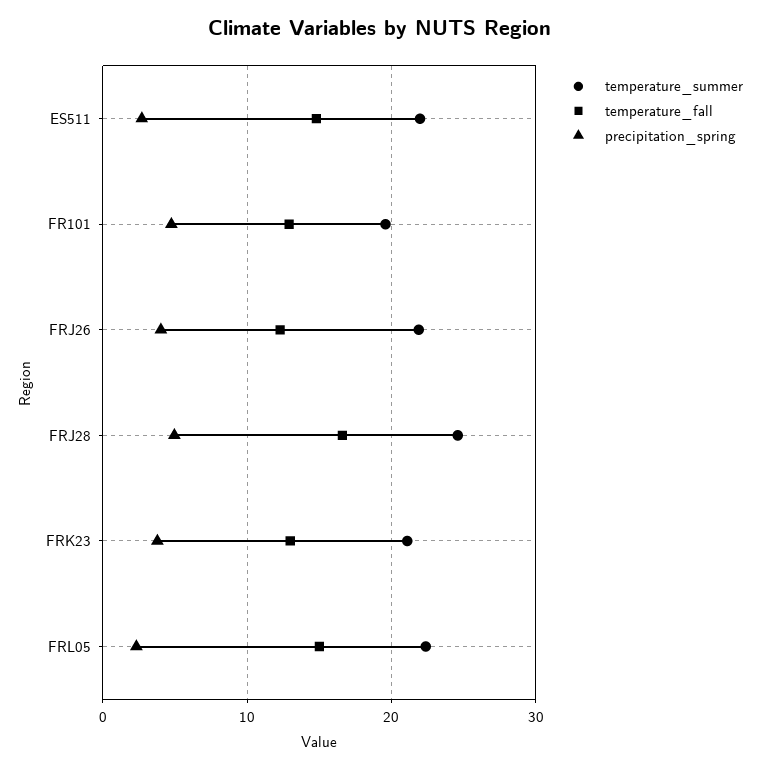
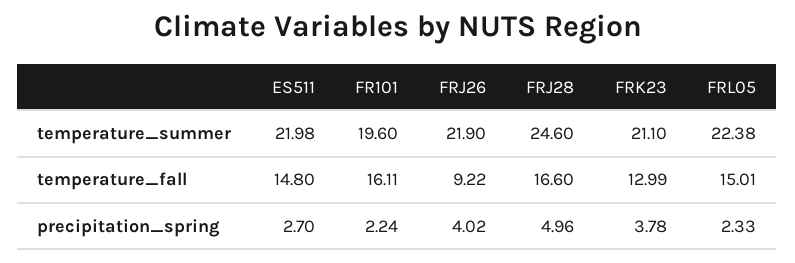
temperature_fall, FR101: 13 -> 16.11
precipitation_spring, FR101: 5 -> 2.24
temperature_fall, FRJ26: 12 -> 9.22

